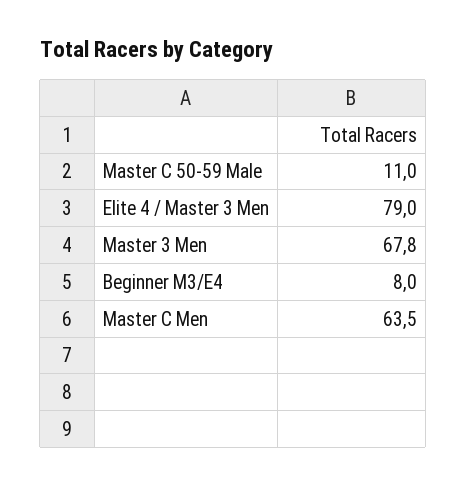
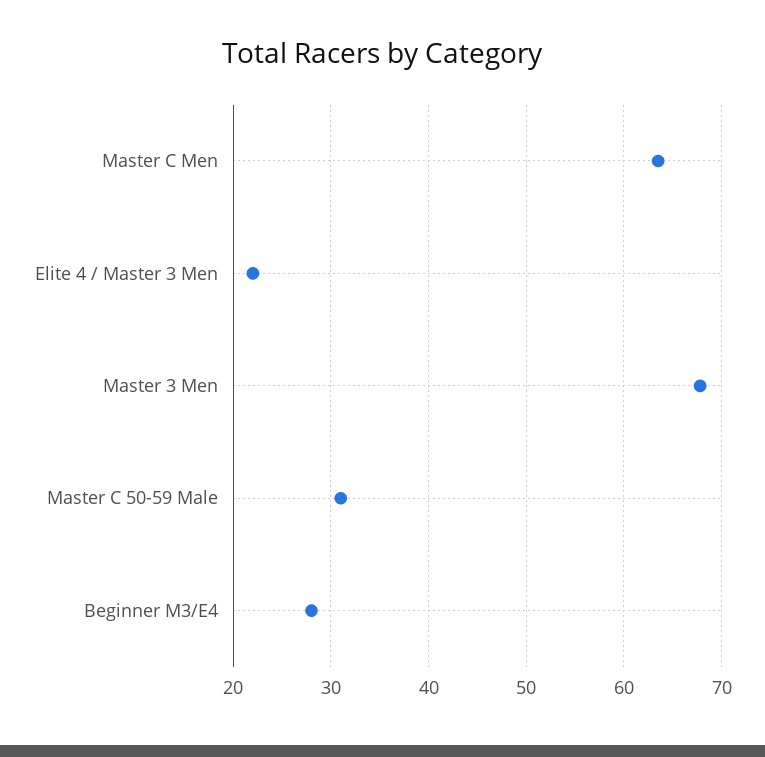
Master C 50-59 Male: 11 -> 31
Elite 4 / Master 3 Men: 79 -> 22
Beginner M3/E4: 8 -> 28

